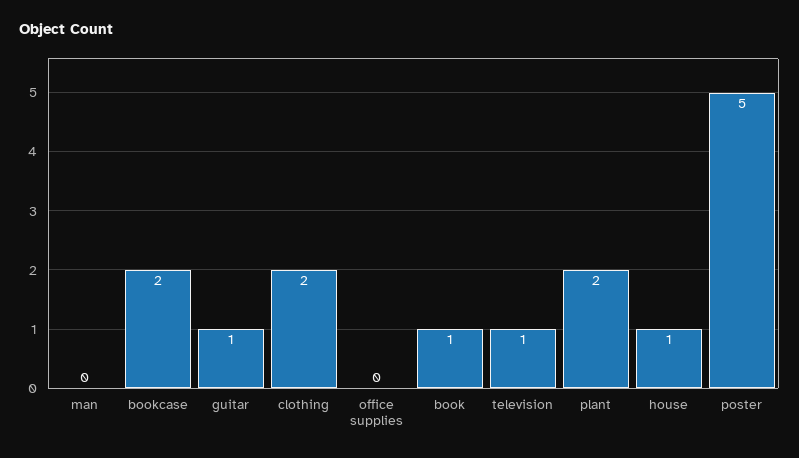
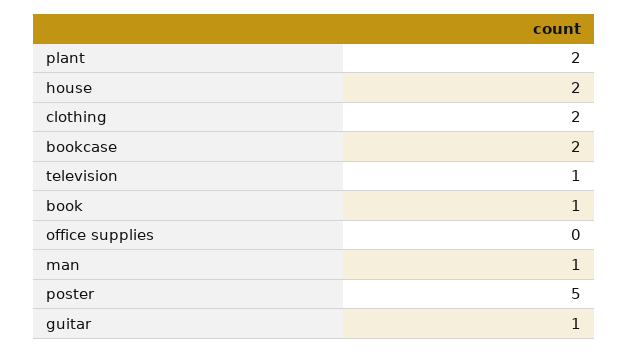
man: 0 -> 1
house: 1 -> 2

